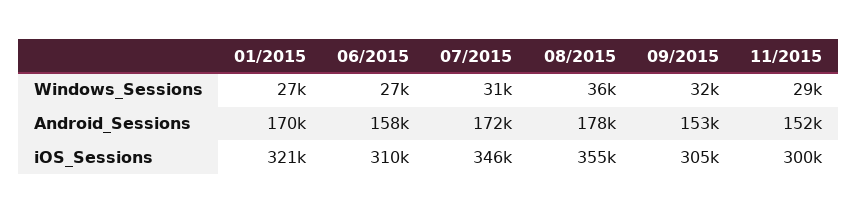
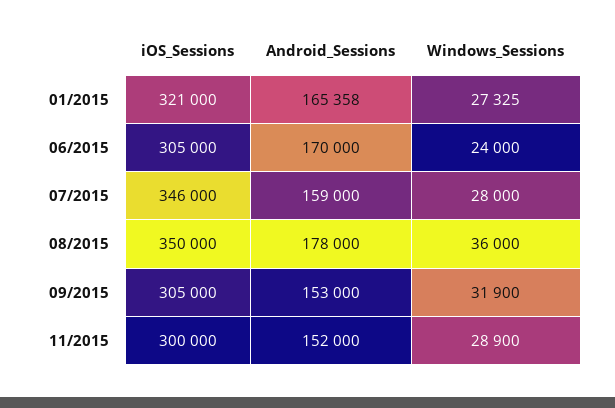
06/2015, Windows_Sessions: 27000 -> 24000
07/2015, Windows_Sessions: 31000 -> 28000
01/2015, Android_Sessions: 170000 -> 165358
06/2015, Android_Sessions: 158000 -> 170000
07/2015, Android_Sessions: 172000 -> 159000
06/2015, iOS_Sessions: 310000 -> 305000
08/2015, iOS_Sessions: 355000 -> 350000

